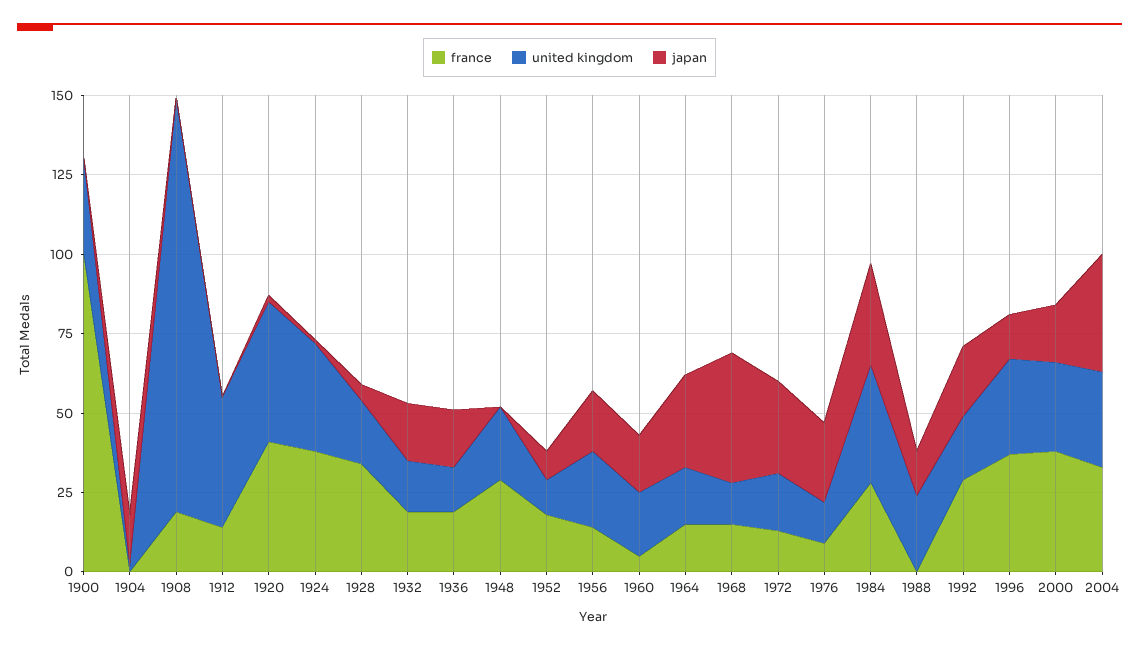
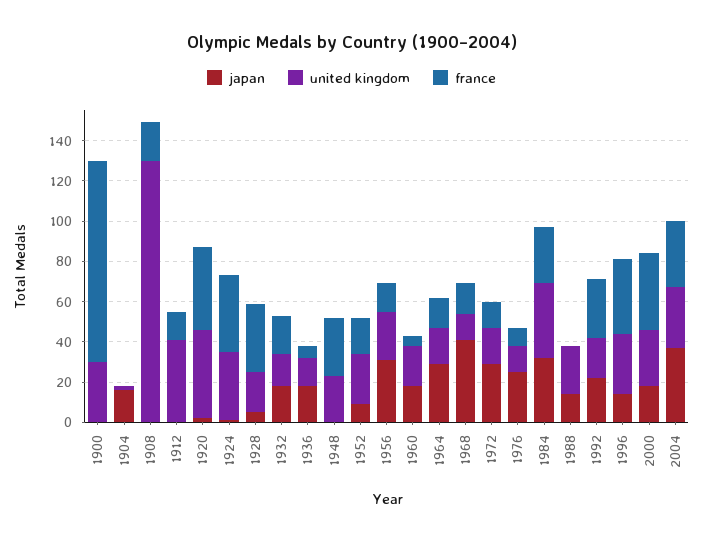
france, 1936: 20 -> 5
united kingdom, 1952: 10 -> 25
japan, 1956: 20 -> 30

